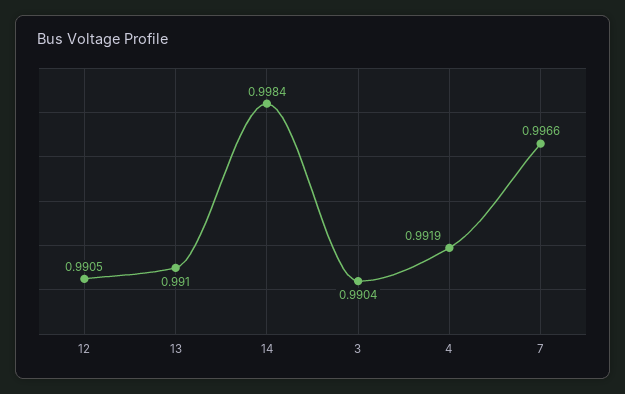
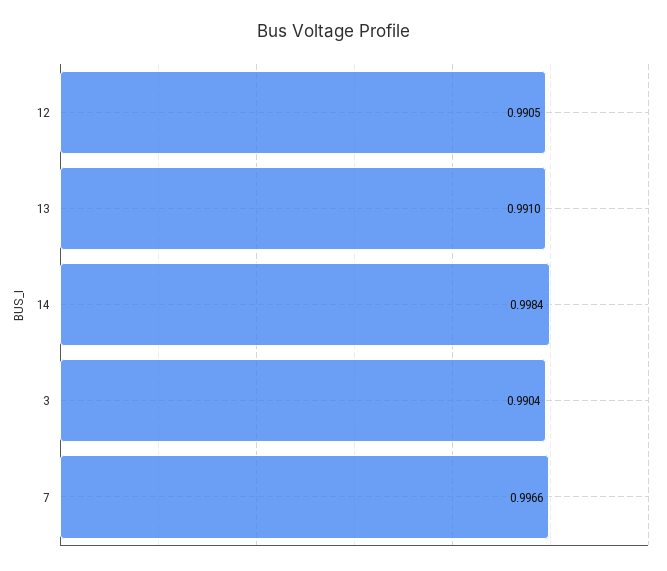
4: 0.9919 -> none

